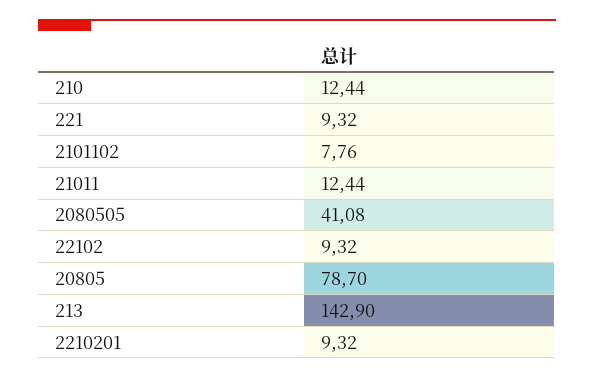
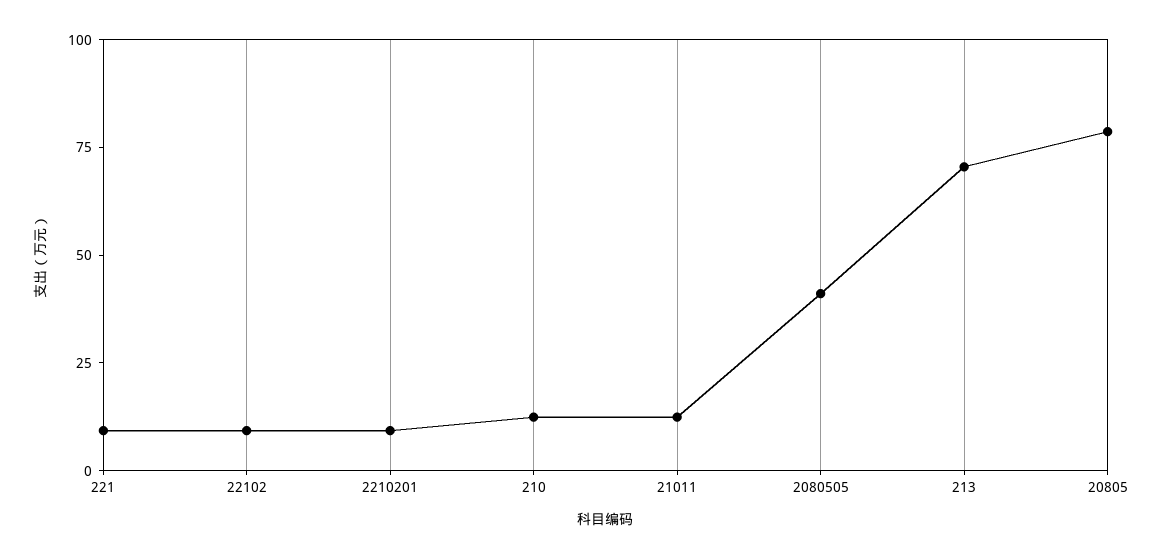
2101102: 7.76 -> none
213: 142.9 -> 70

